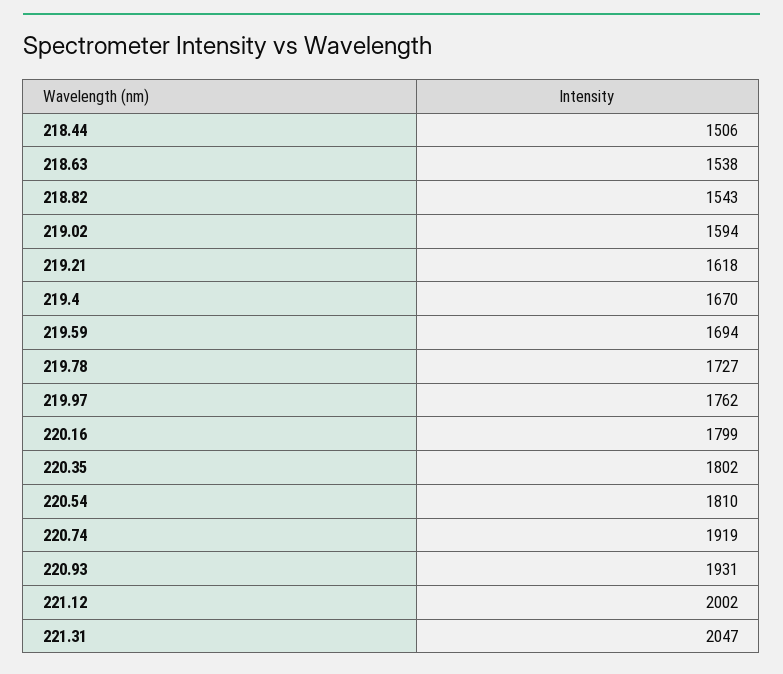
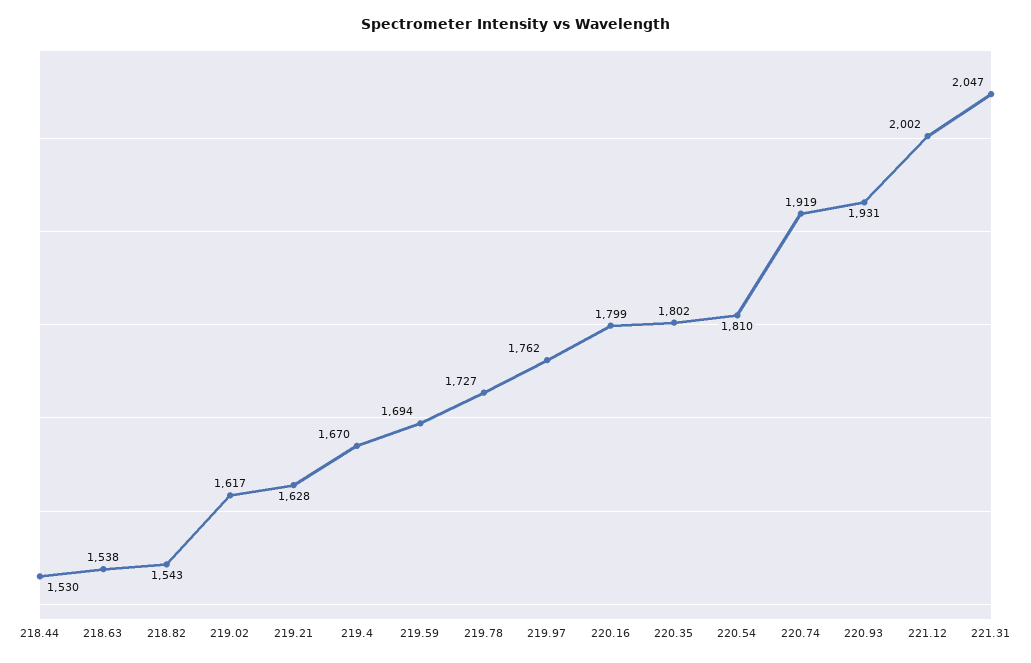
218.44: 1506 -> 1530
219.02: 1594 -> 1617
219.21: 1618 -> 1628

